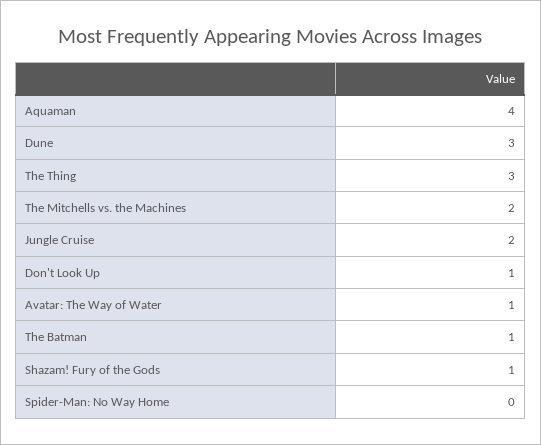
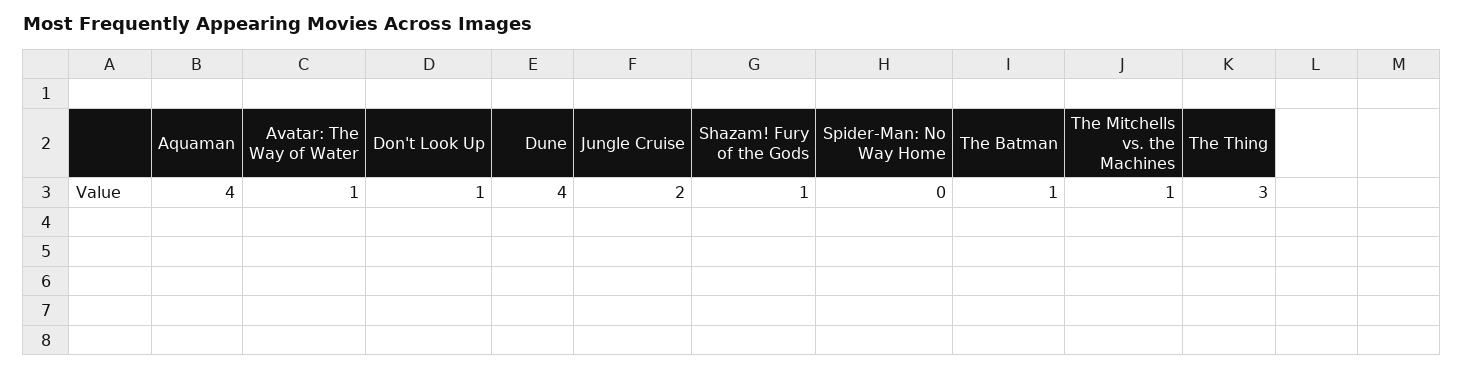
Dune: 3 -> 4
The Mitchells vs. the Machines: 2 -> 1

